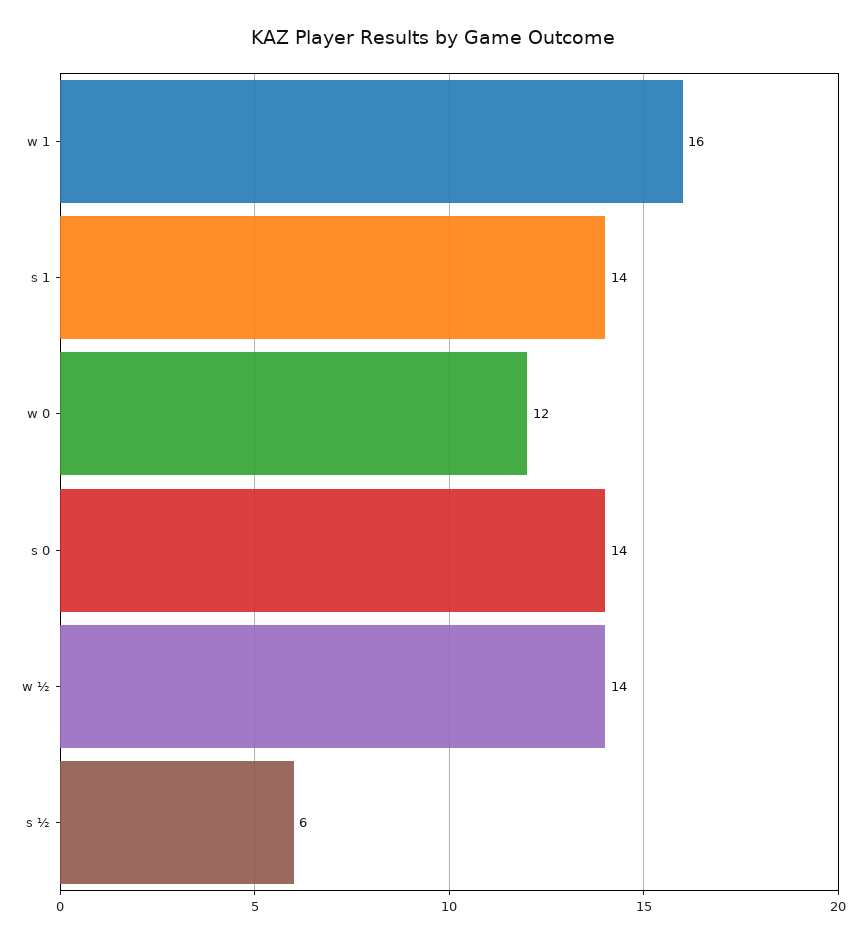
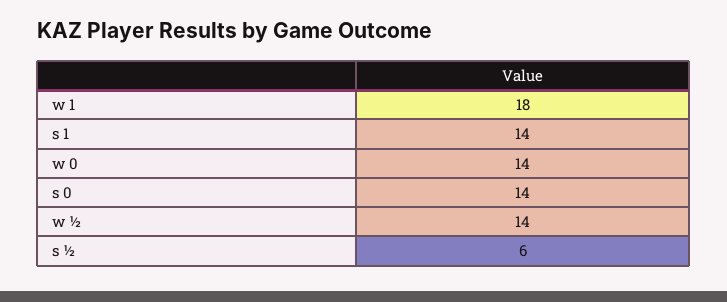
w 1: 16 -> 18
w 0: 12 -> 14

